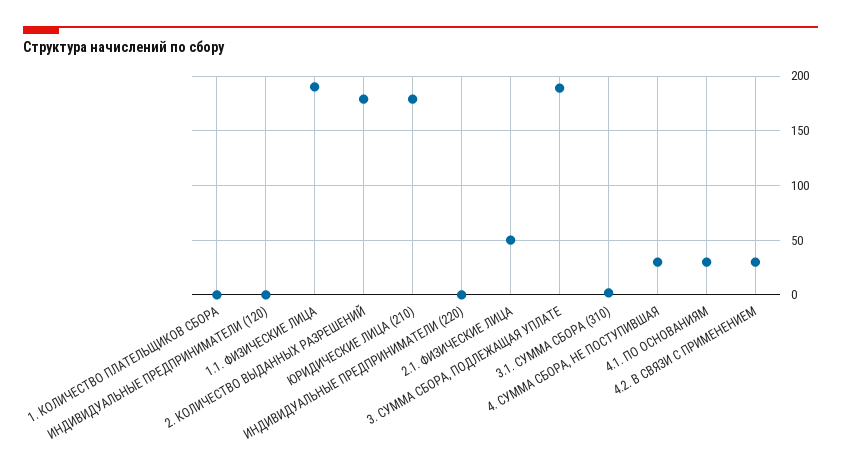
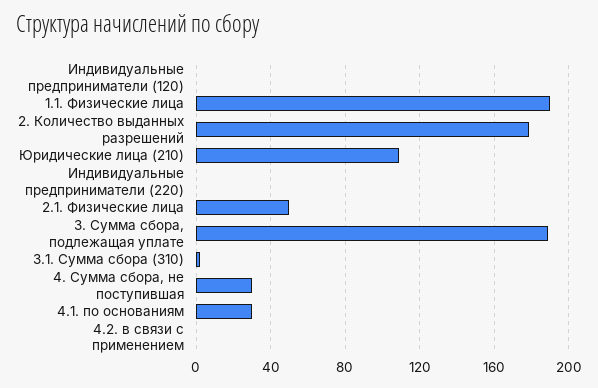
1. КОЛИЧЕСТВО ПЛАТЕЛЬЩИКОВ СБОРА: 0 -> none
ЮРИДИЧЕСКИЕ ЛИЦА (210): 180 -> 110
4.2. В СВЯЗИ С ПРИМЕНЕНИЕМ: 30 -> 0

